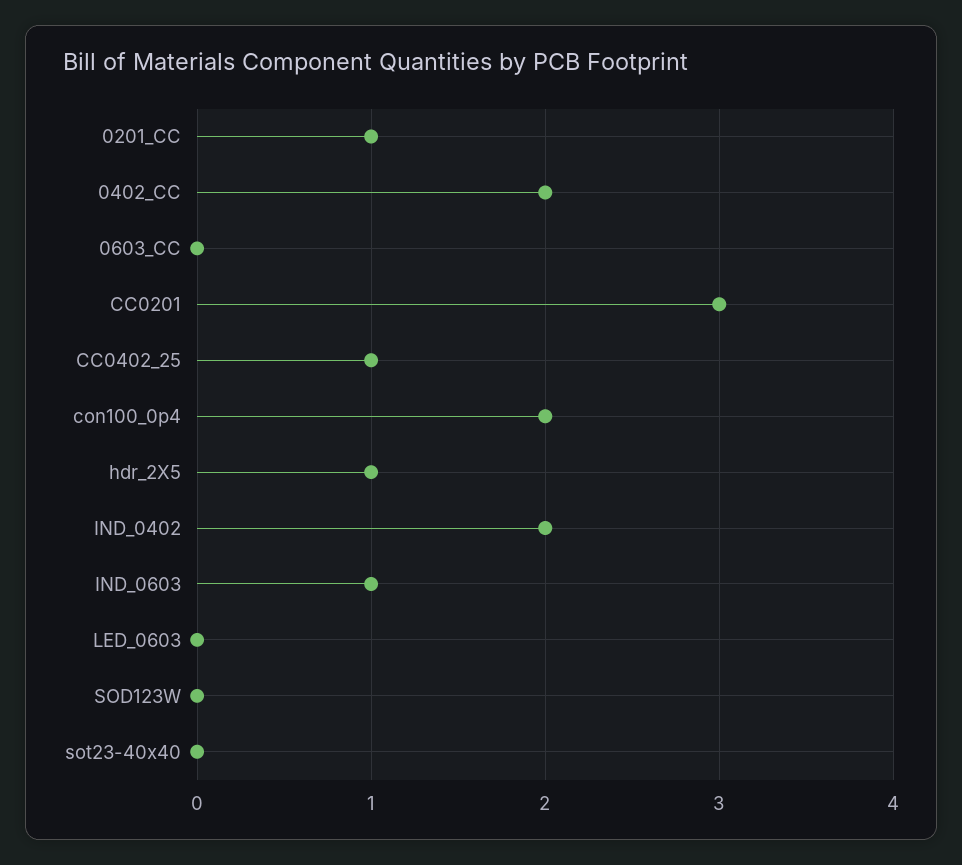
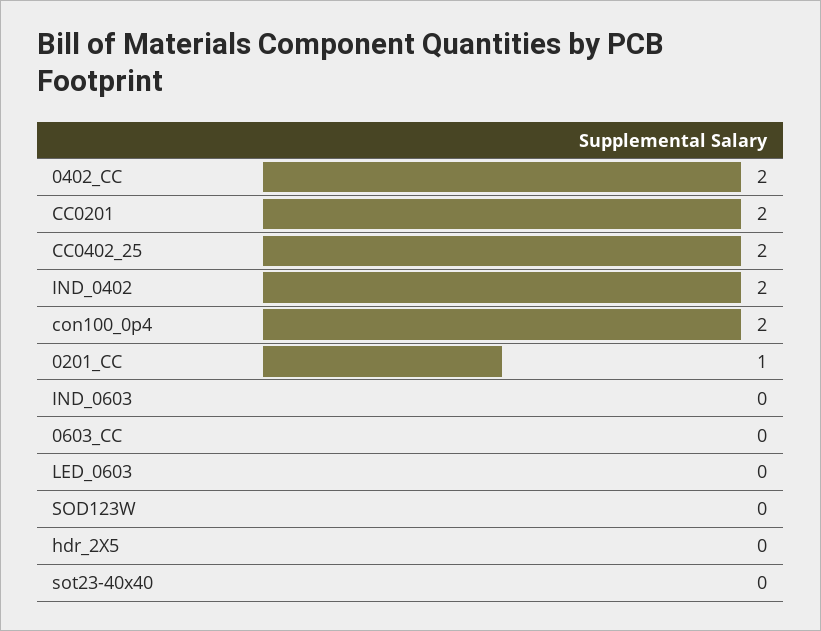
CC0201: 3 -> 2
CC0402_25: 1 -> 2
hdr_2X5: 1 -> 0
IND_0603: 1 -> 0

